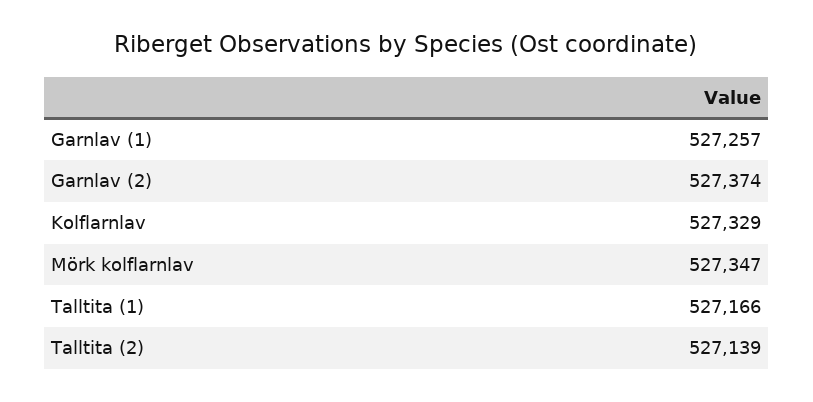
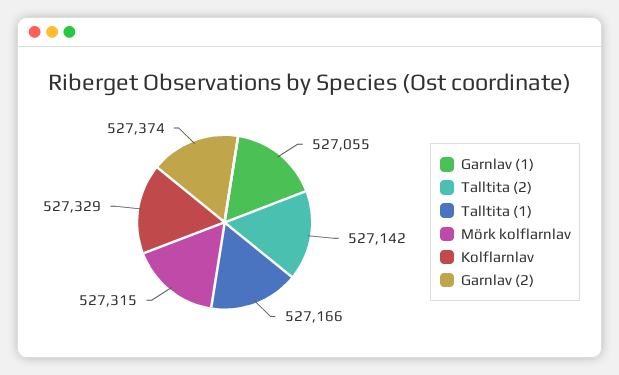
Garnlav (1): 527257 -> 527055
Mörk kolflarnlav: 527347 -> 527315
Talltita (2): 527139 -> 527142

